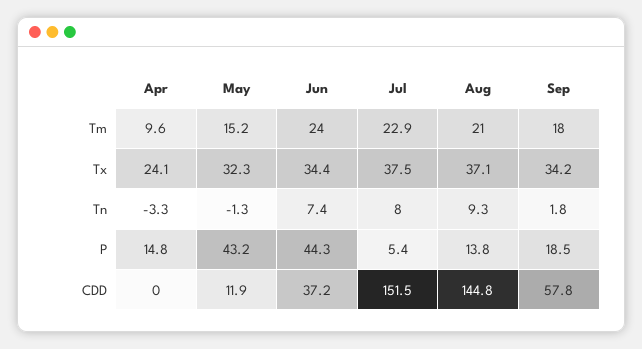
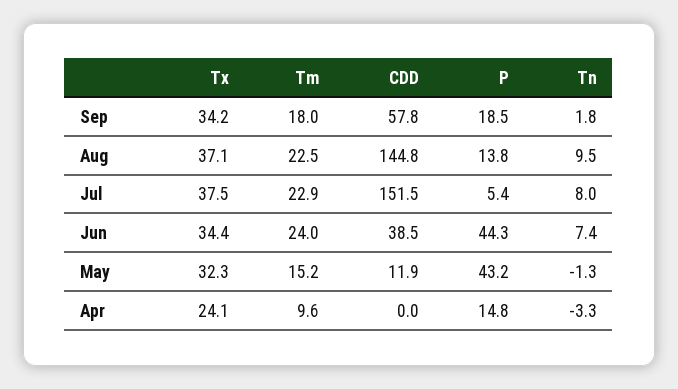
Aug, Tm: 21 -> 22.5
Aug, Tn: 9.3 -> 9.5
Jun, CDD: 37.2 -> 38.5

